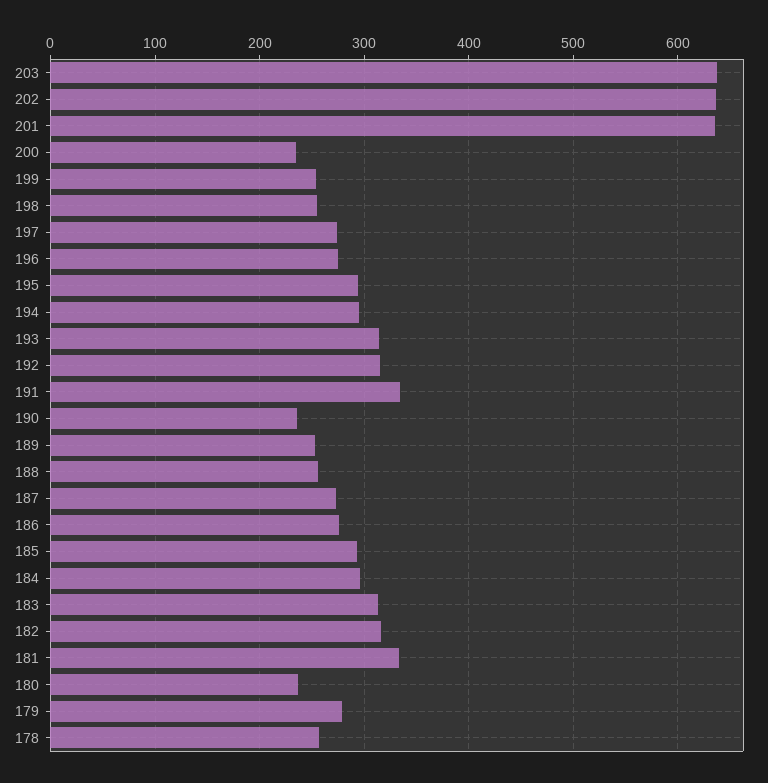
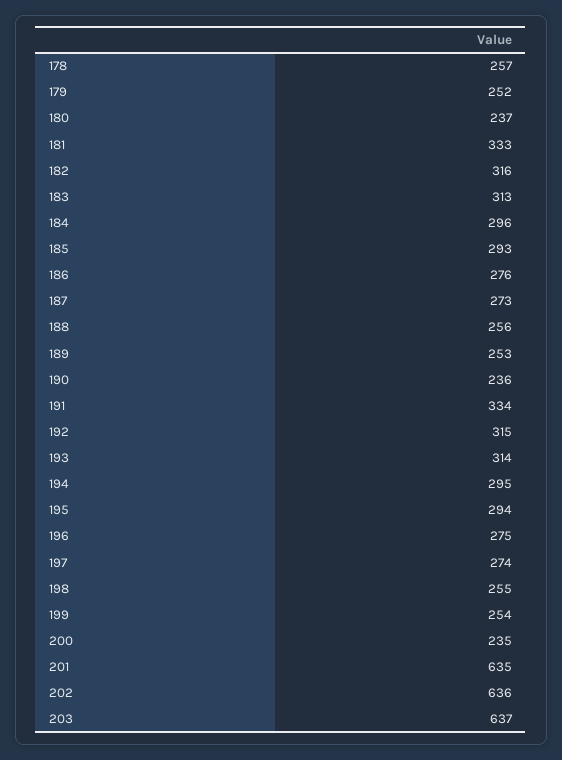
179: 280 -> 252

